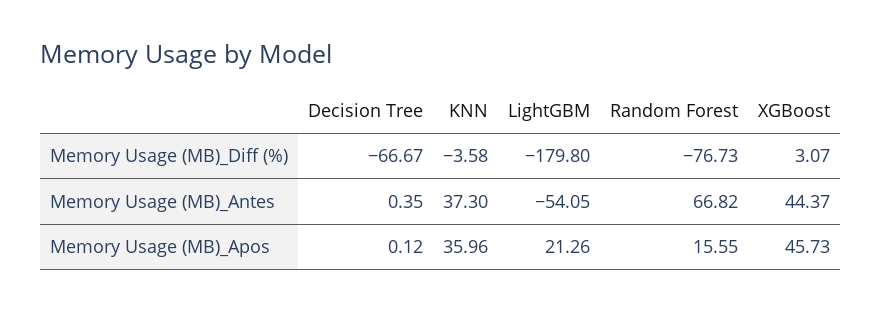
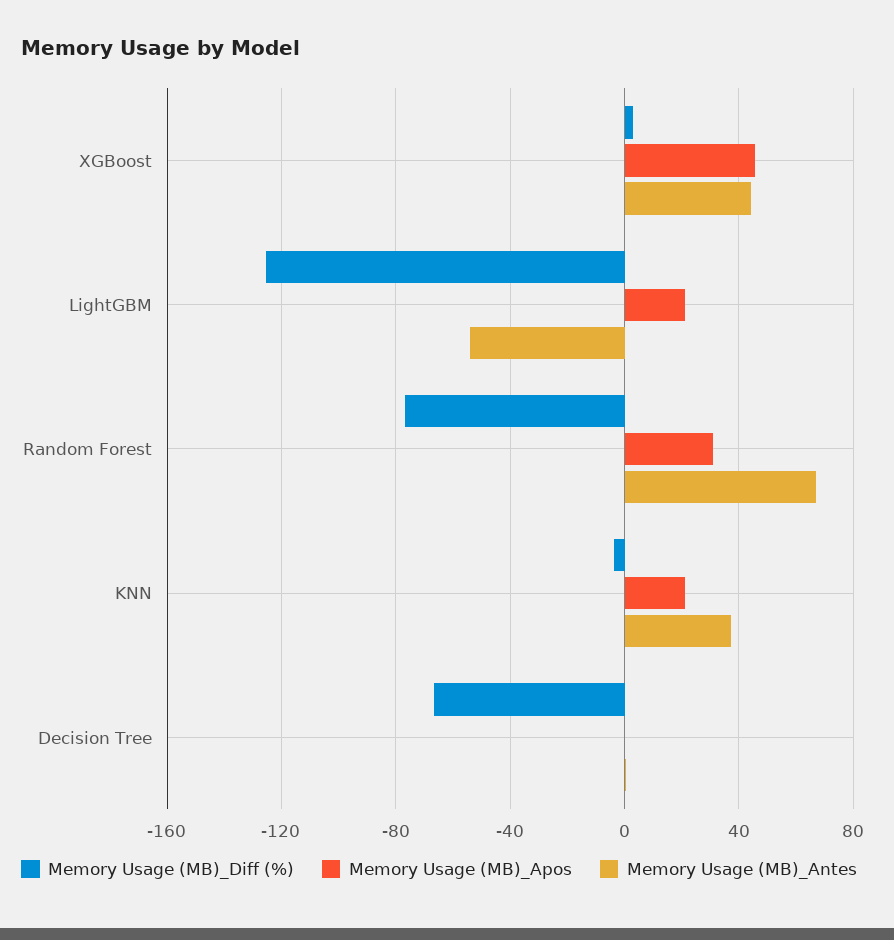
Memory Usage (MB)_Diff (%), LightGBM: -179.8 -> -125
Memory Usage (MB)_Apos, KNN: 35.96 -> 20
Memory Usage (MB)_Apos, Random Forest: 15.55 -> 30

